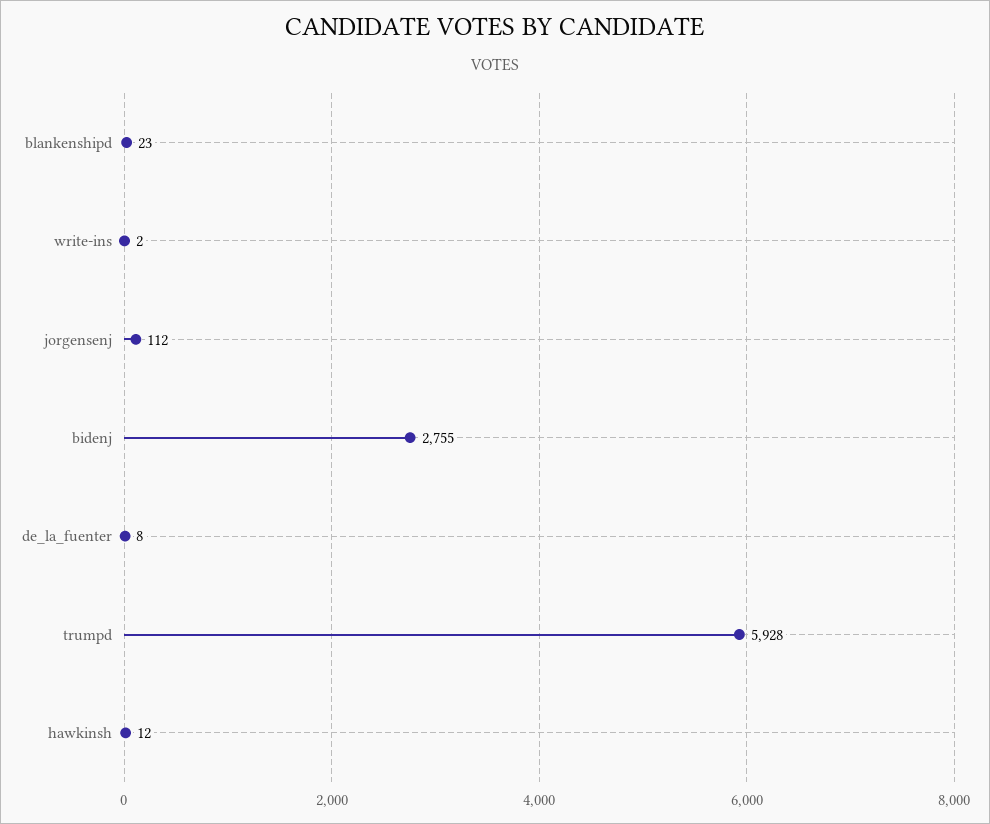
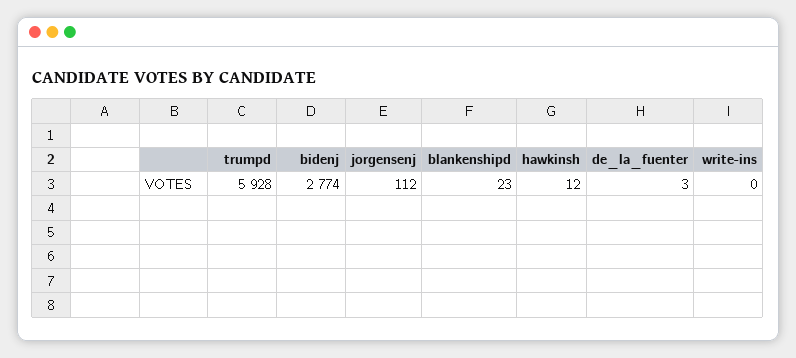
write-ins: 2 -> 0
bidenj: 2755 -> 2774
de_la_fuenter: 8 -> 3

